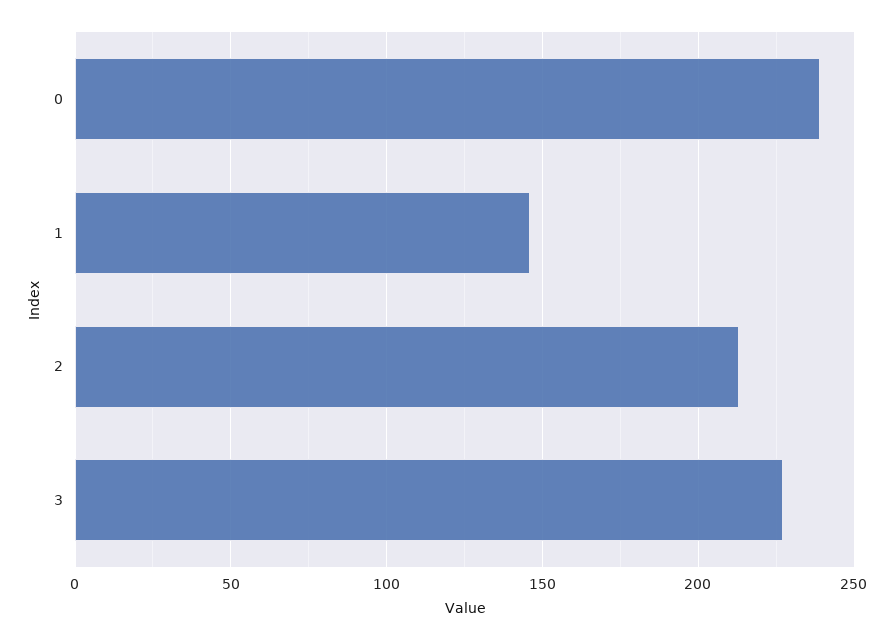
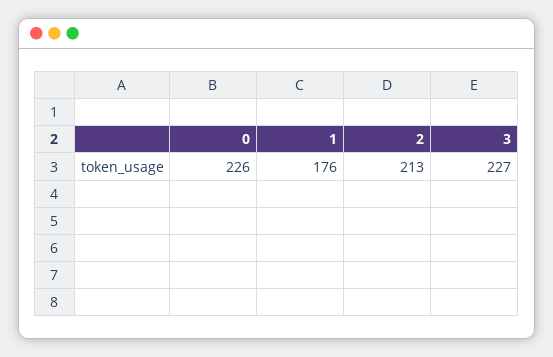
0: 240 -> 226
1: 145 -> 176

